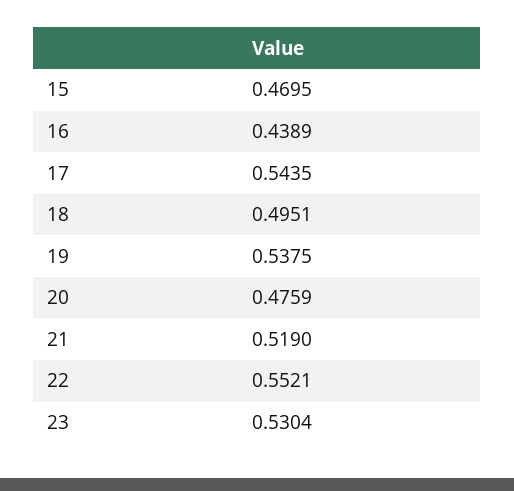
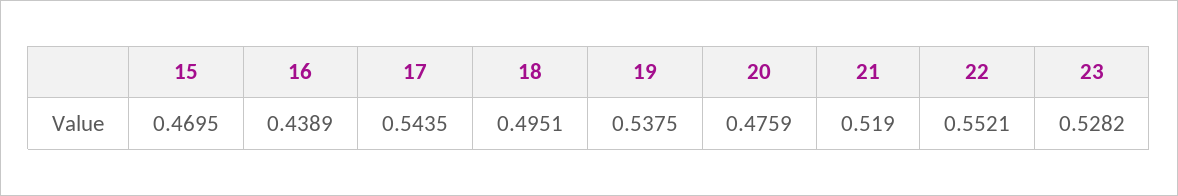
23: 0.5304 -> 0.5282

